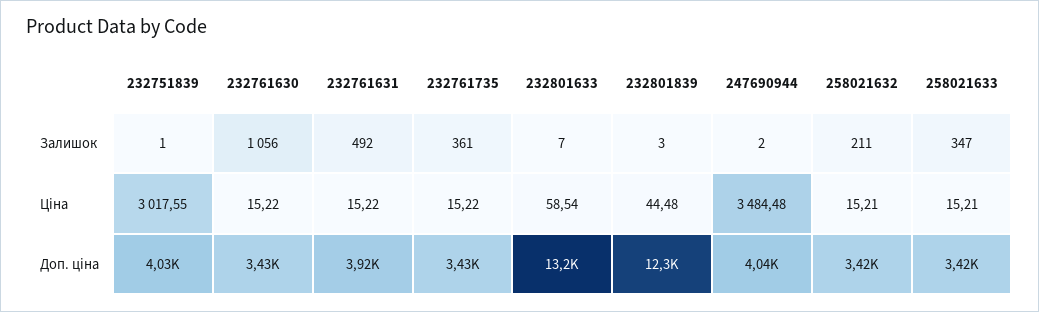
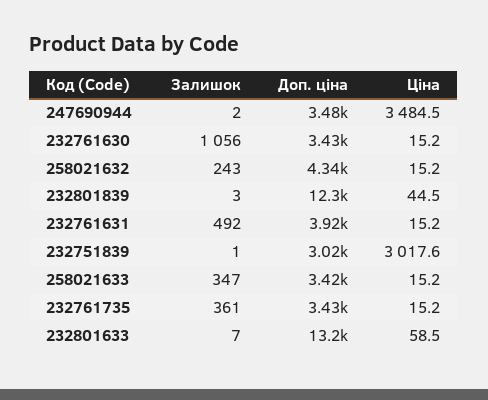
258021632, Залишок: 211 -> 243
232751839, Доп. ціна: 4030 -> 3020
247690944, Доп. ціна: 4040 -> 3480
258021632, Доп. ціна: 3420 -> 4340

